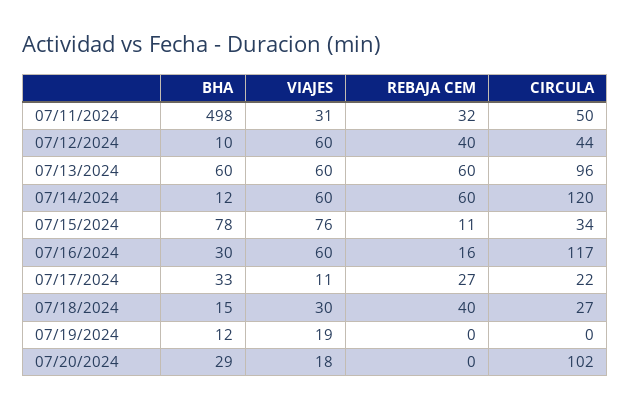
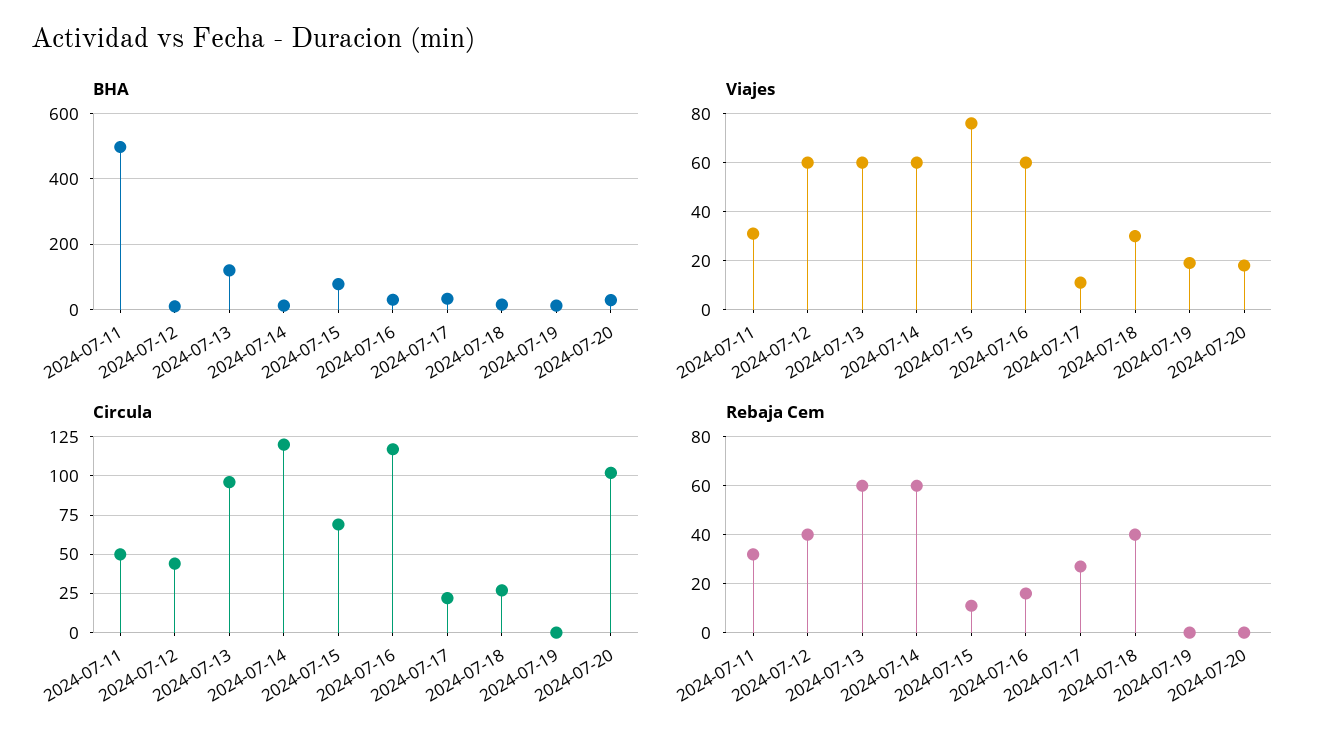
BHA, 07/13/2024: 60 -> 120
CIRCULA, 07/15/2024: 34 -> 70

